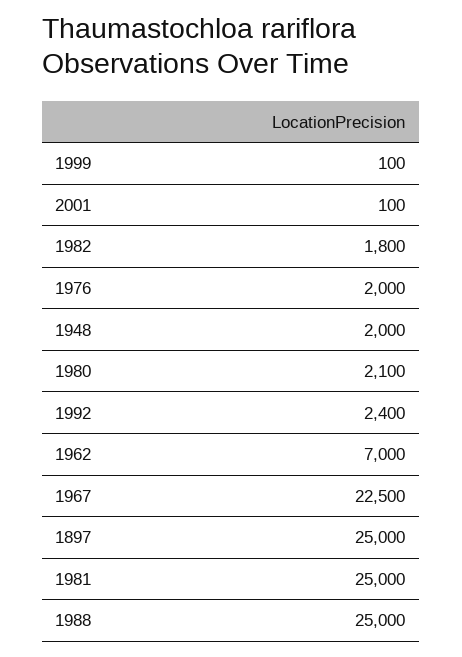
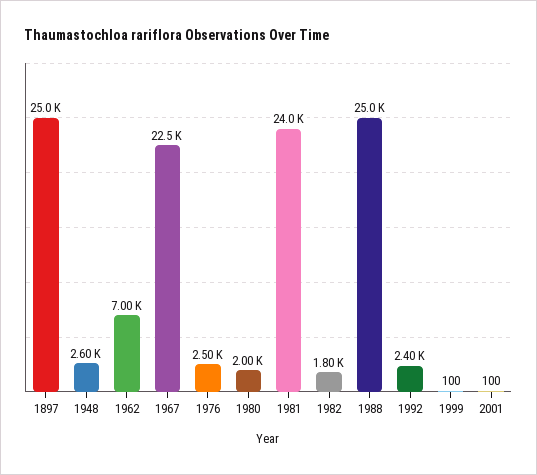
1976: 2000 -> 2500
1948: 2000 -> 2600
1980: 2100 -> 2000
1981: 25000 -> 24000

